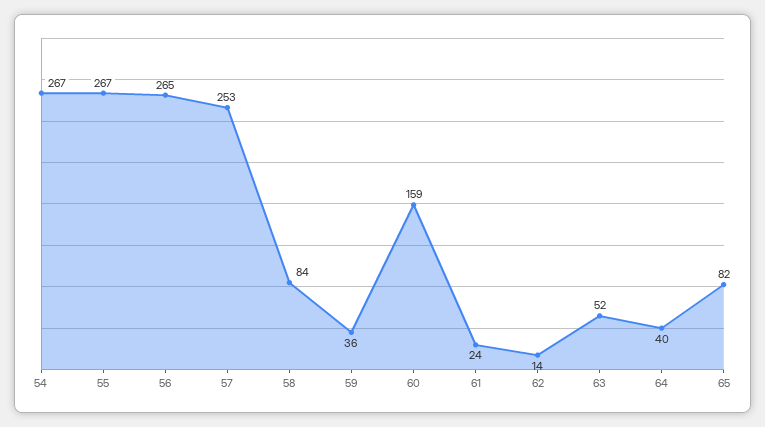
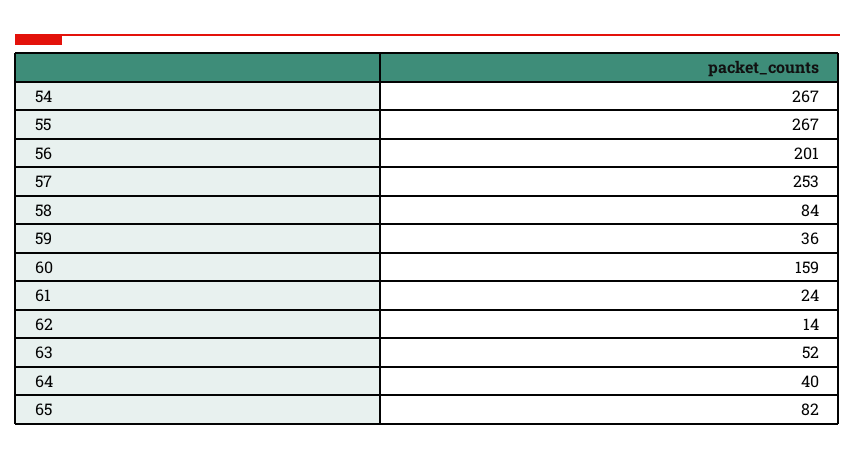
56: 265 -> 201

